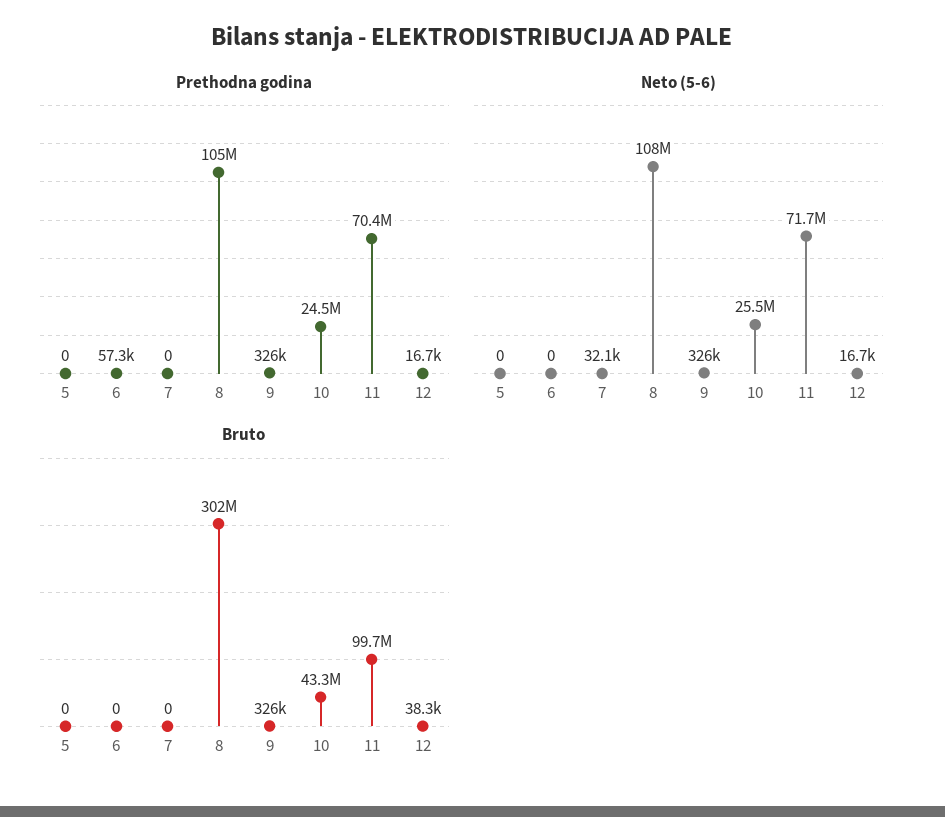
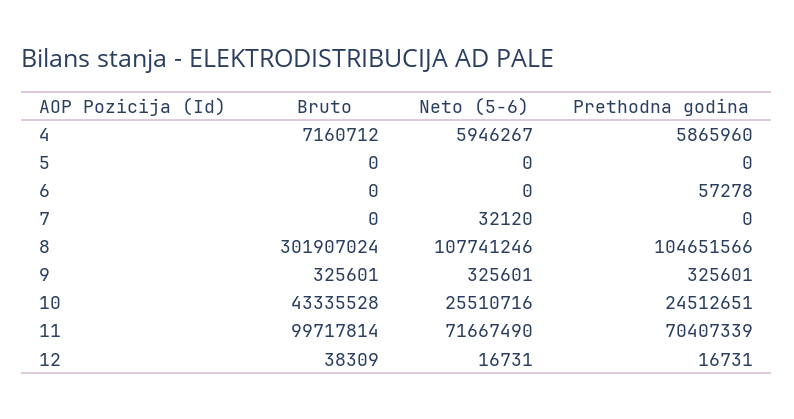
Bruto, 4: none -> 7160712
Neto (5-6), 4: none -> 5946267
Prethodna godina, 4: none -> 5865960

